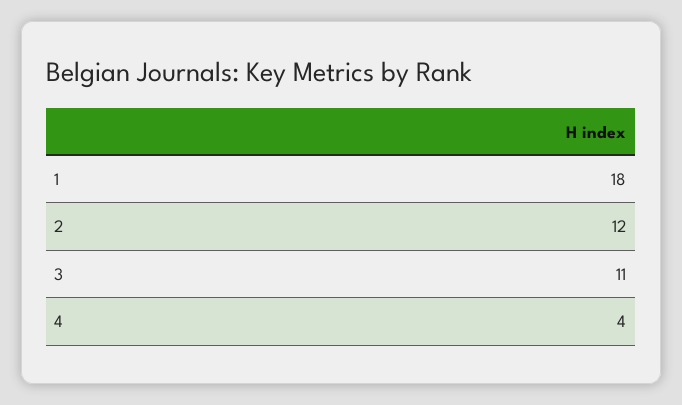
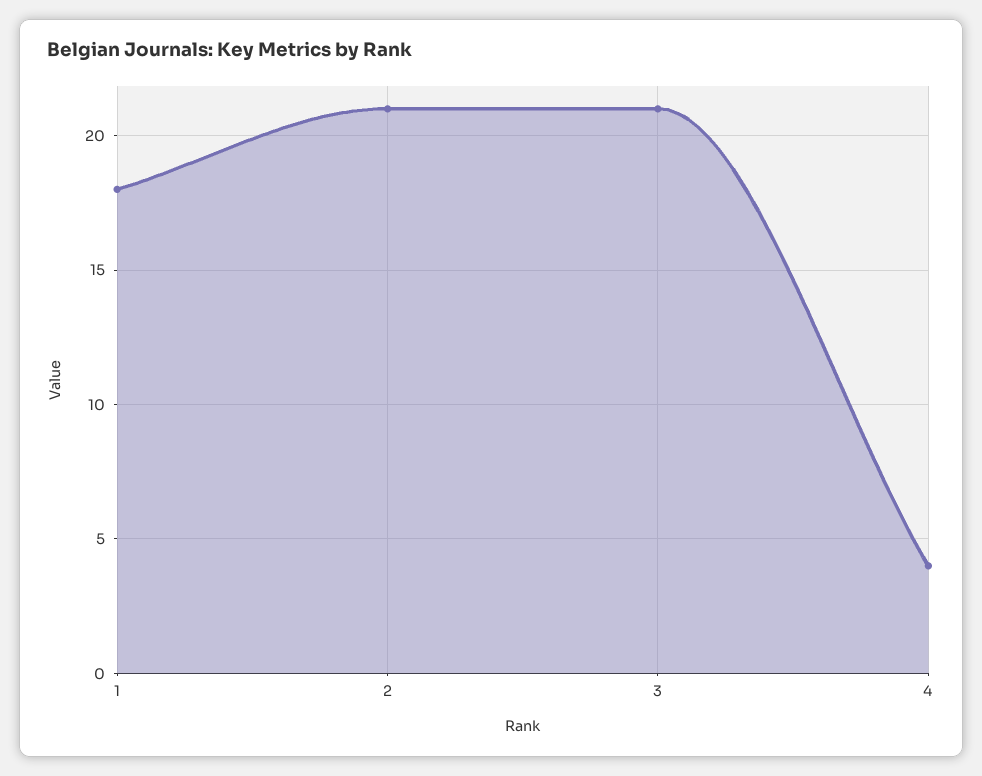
2: 12 -> 21
3: 11 -> 21

